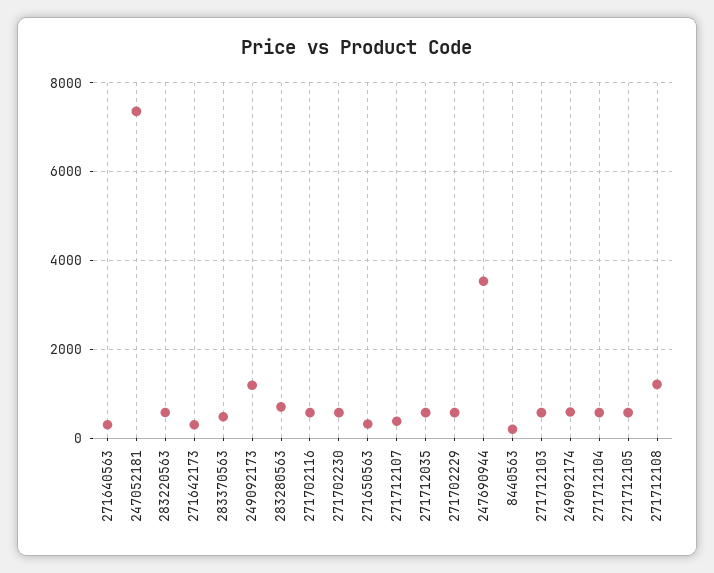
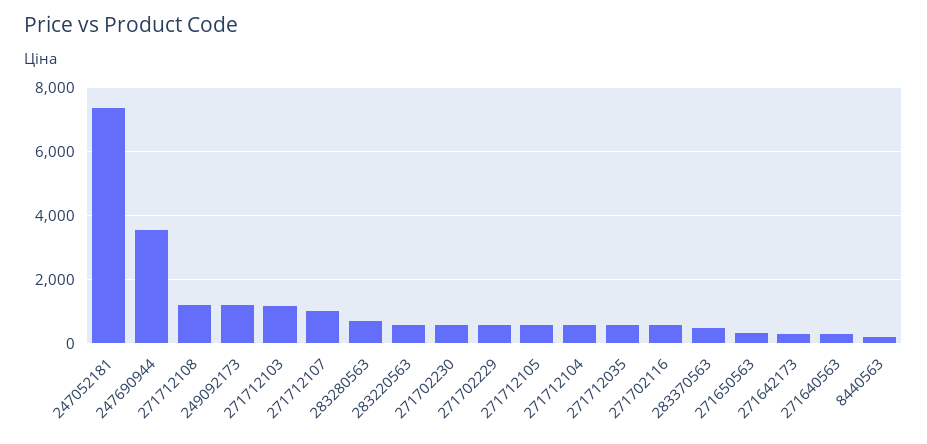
271712107: 400 -> 1000
271712103: 600 -> 1200
249092174: 600 -> none

